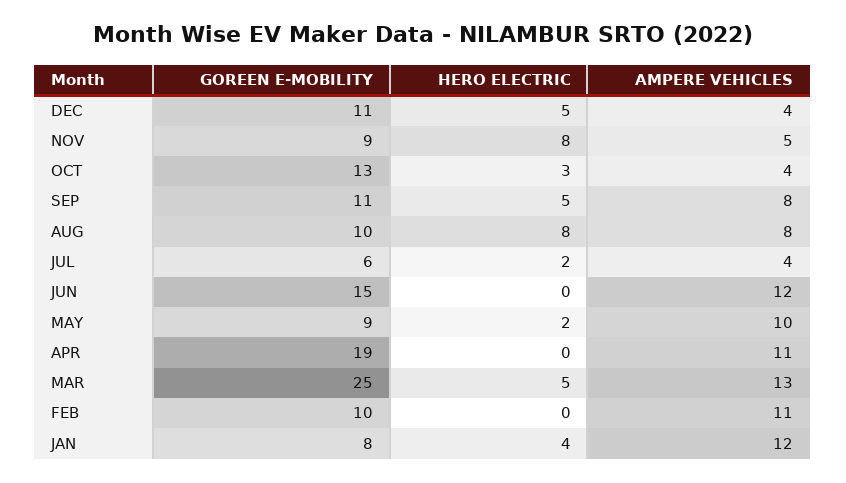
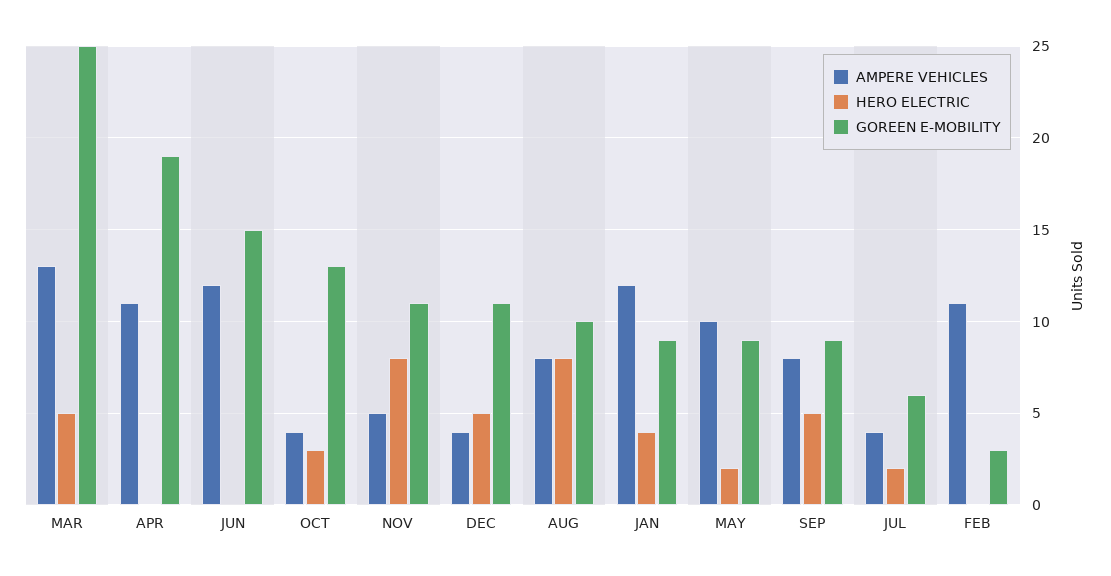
GOREEN E-MOBILITY, NOV: 9 -> 11
GOREEN E-MOBILITY, SEP: 11 -> 9
GOREEN E-MOBILITY, FEB: 10 -> 3
GOREEN E-MOBILITY, JAN: 8 -> 9

